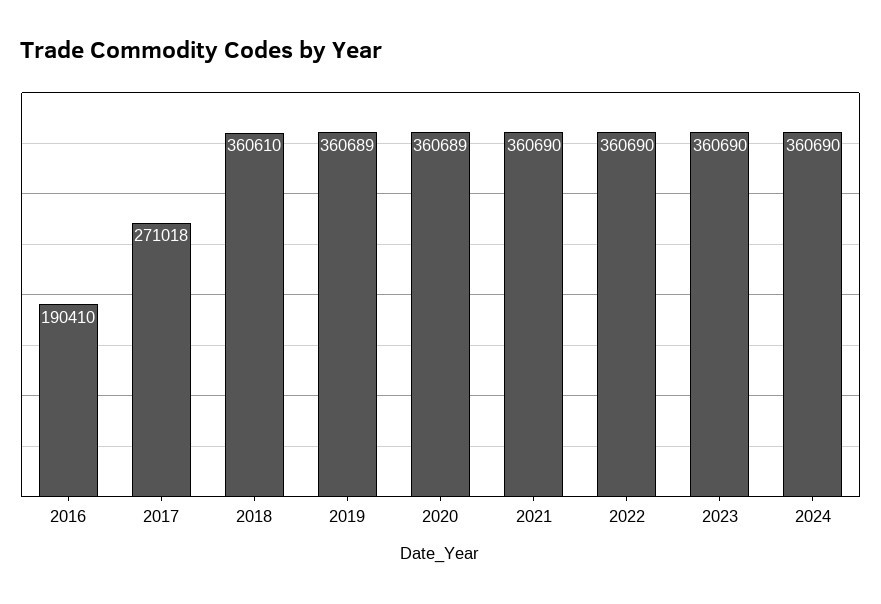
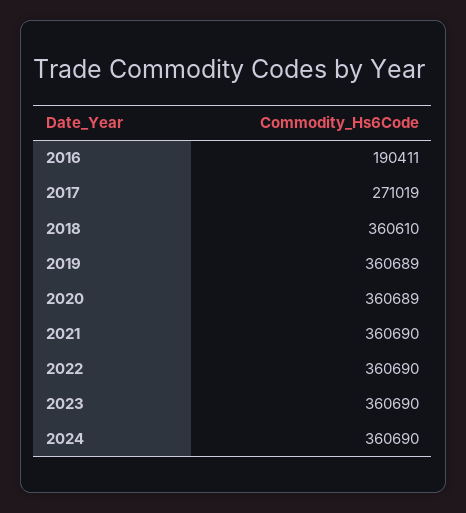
2016: 190410 -> 190411
2017: 271018 -> 271019

